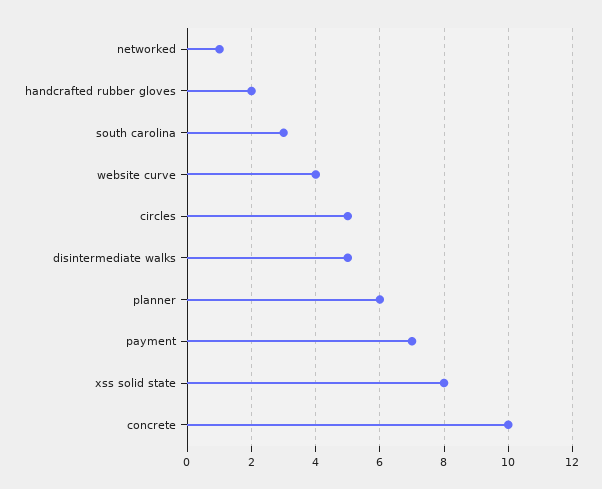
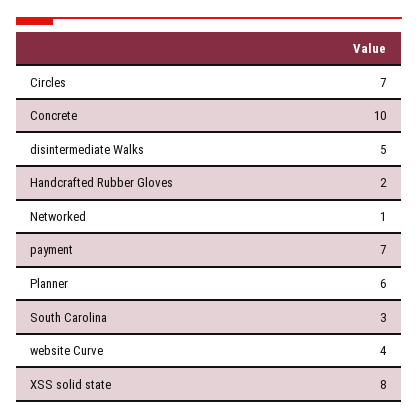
circles: 5 -> 7

